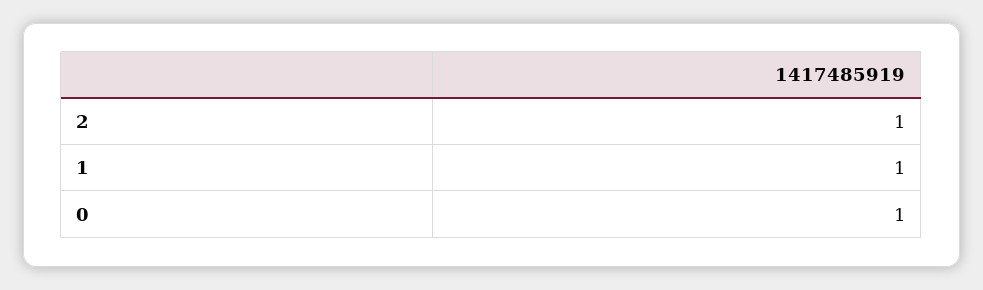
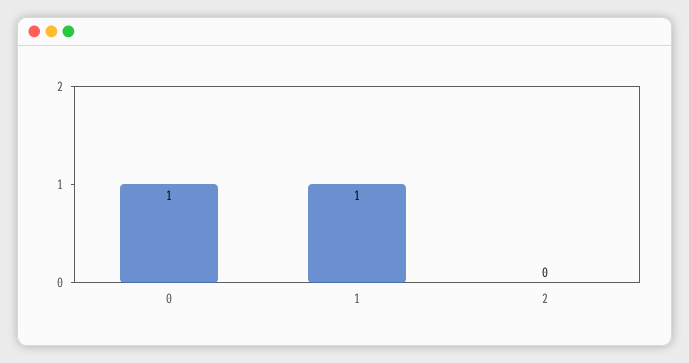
2: 1 -> 0

